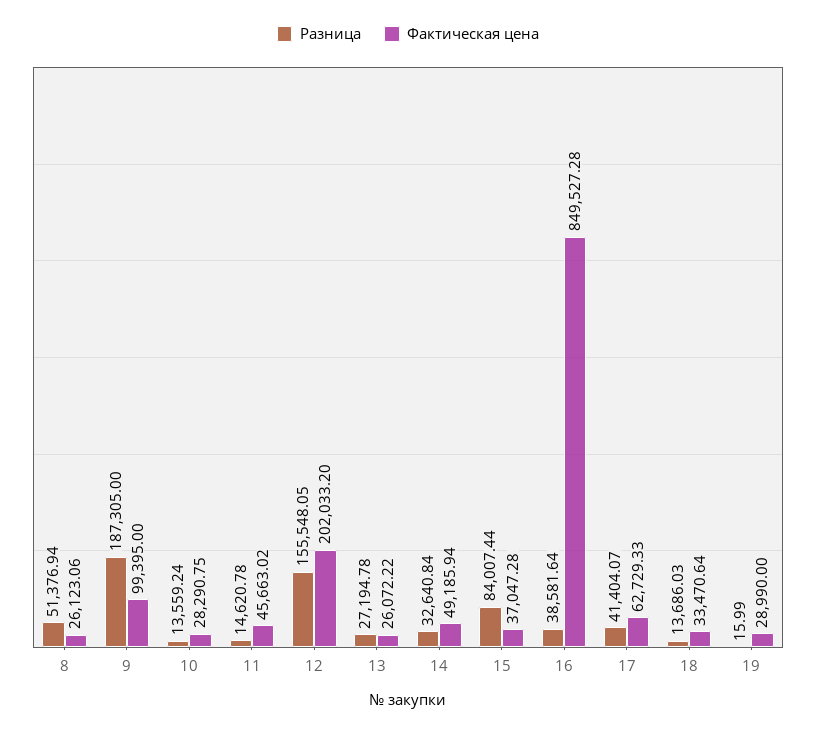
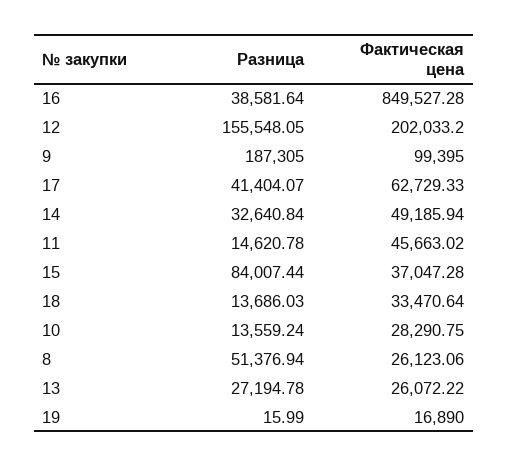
Фактическая цена, 19: 28990 -> 16890

